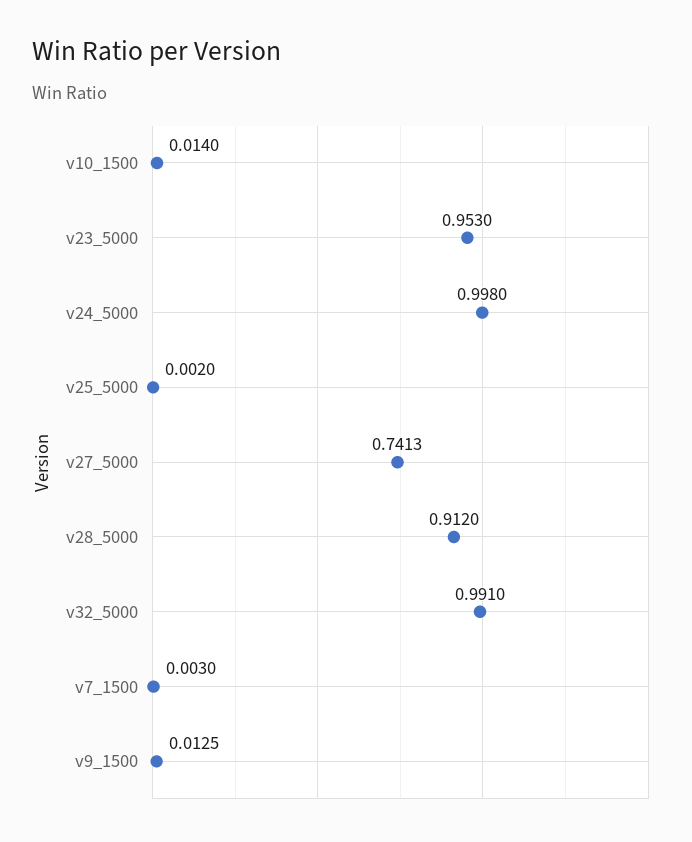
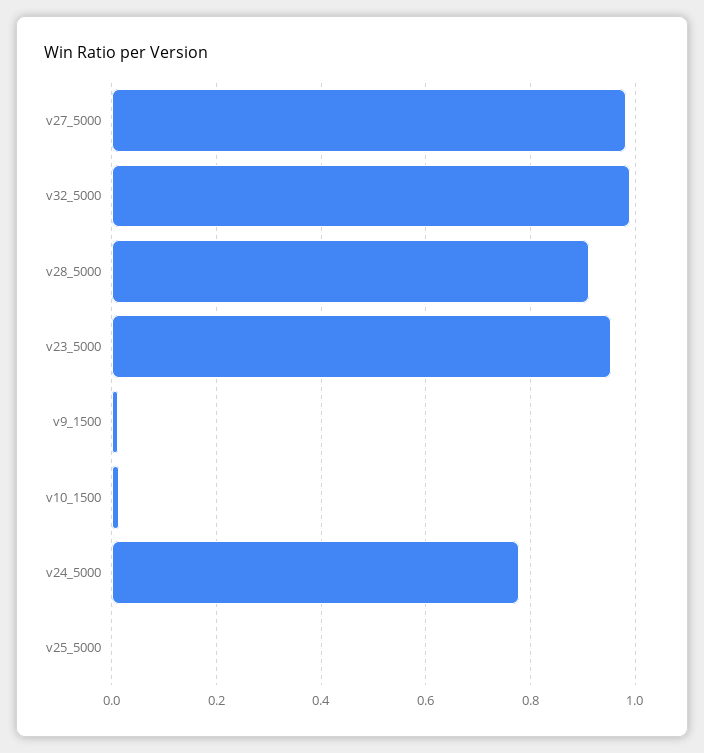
v24_5000: 0.998 -> 0.78
v27_5000: 0.7413 -> 0.98
v7_1500: 0.003 -> none

